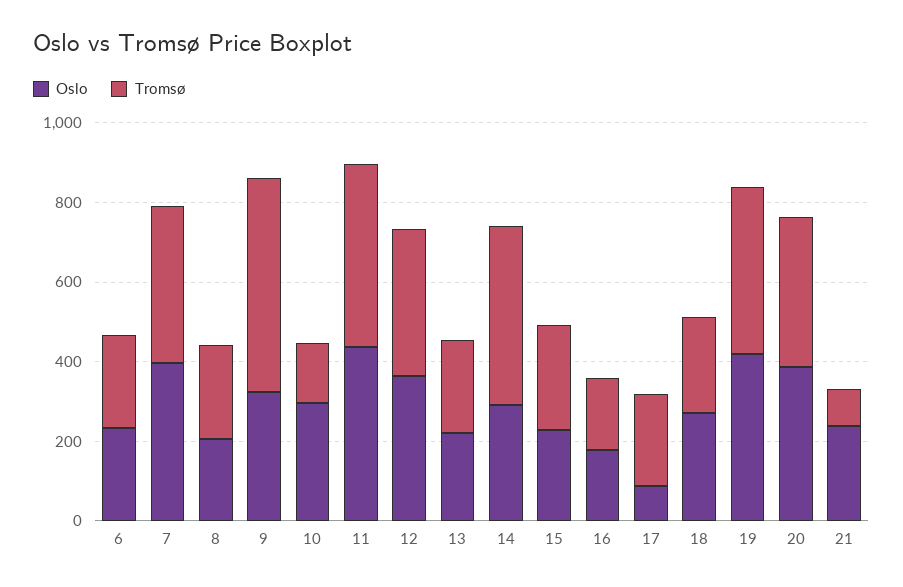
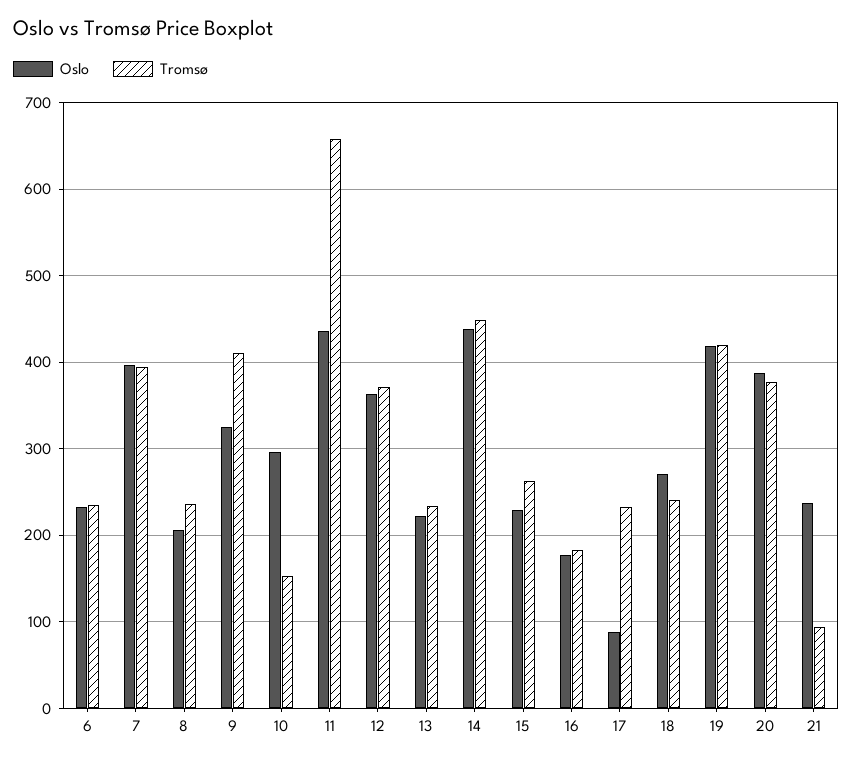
Tromsø, 9: 550 -> 410
Tromsø, 11: 450 -> 660
Oslo, 14: 300 -> 440

